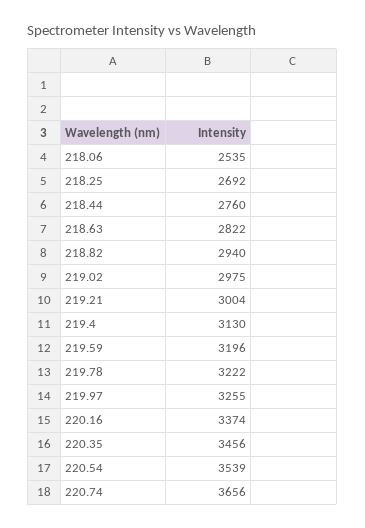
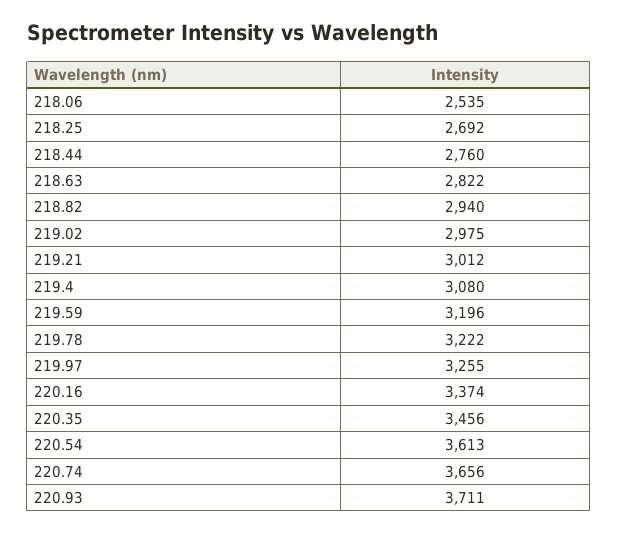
219.21: 3004 -> 3012
219.4: 3130 -> 3080
220.54: 3539 -> 3613
220.93: none -> 3711

